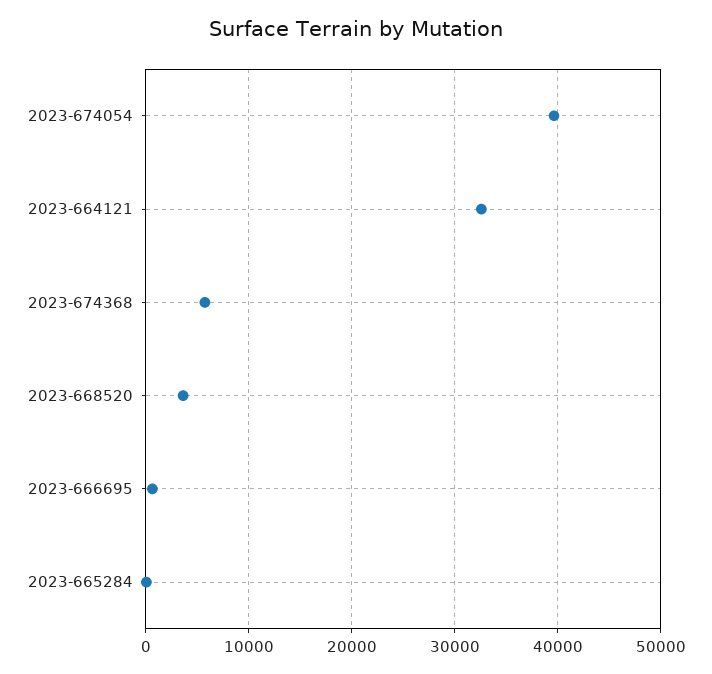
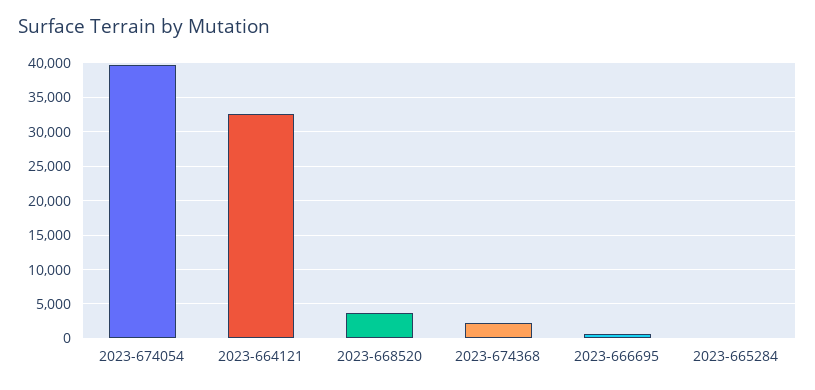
2023-674368: 6000 -> 2000

